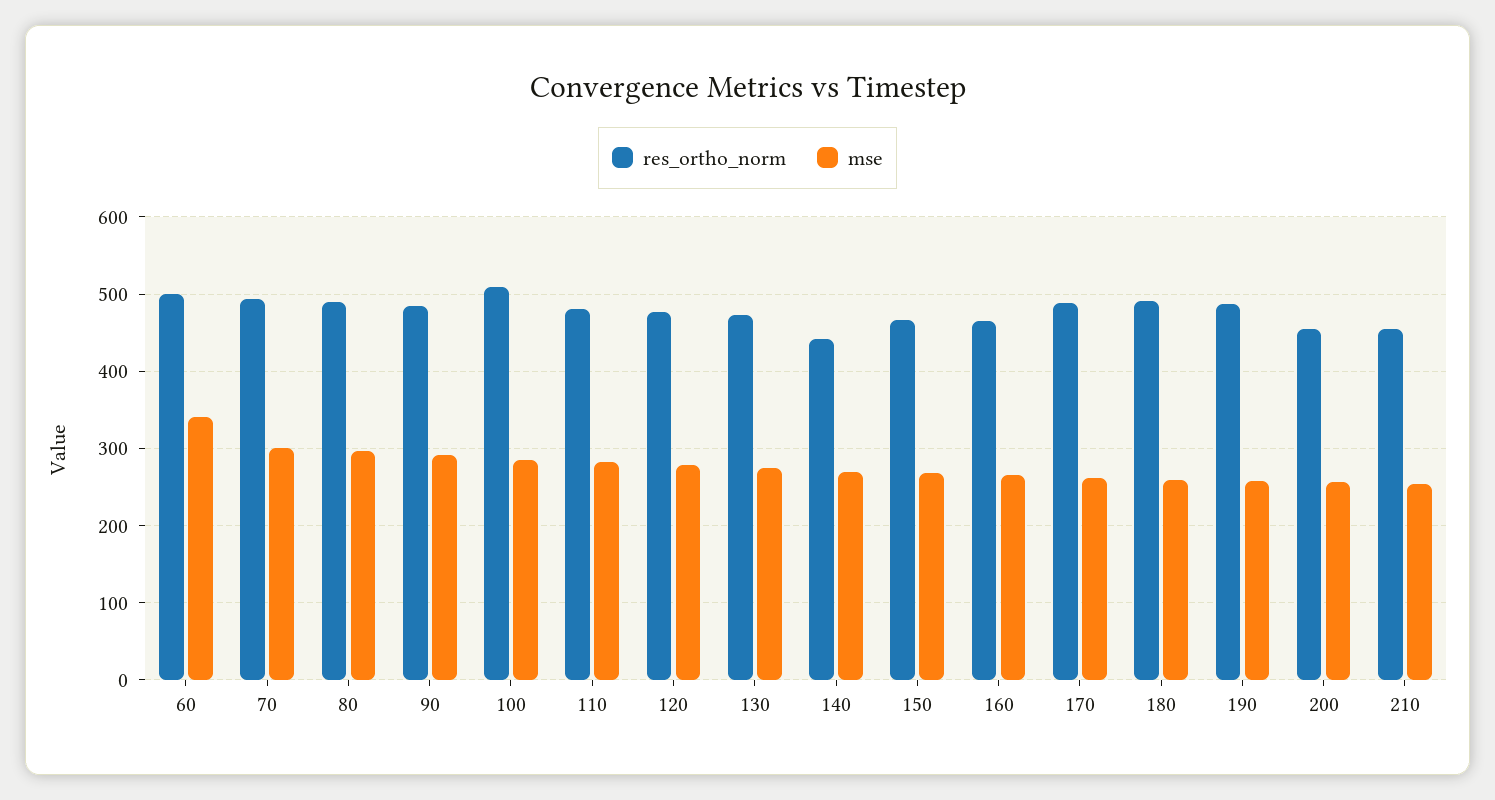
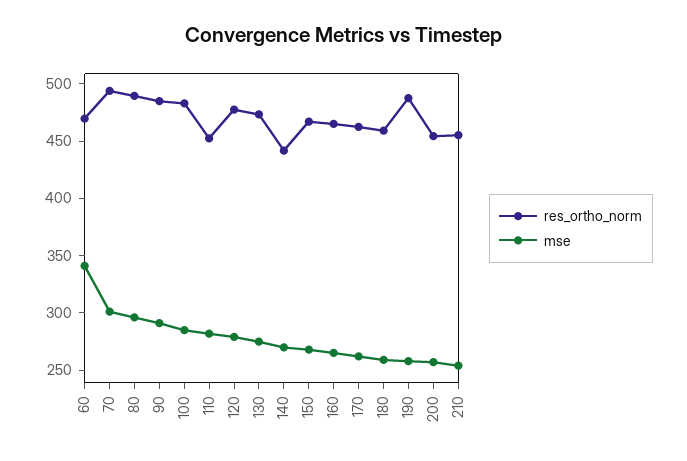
res_ortho_norm, 60: 500 -> 470
res_ortho_norm, 100: 510 -> 480
res_ortho_norm, 110: 480 -> 450
res_ortho_norm, 170: 490 -> 460
res_ortho_norm, 180: 490 -> 460

